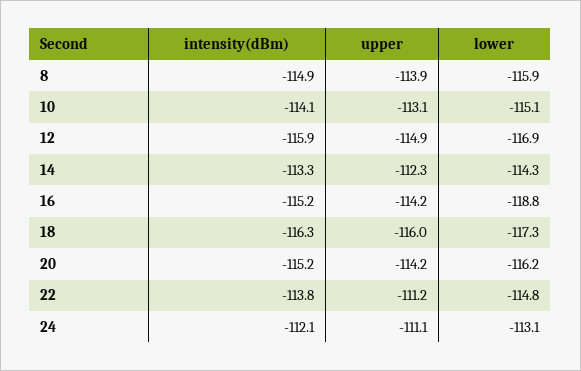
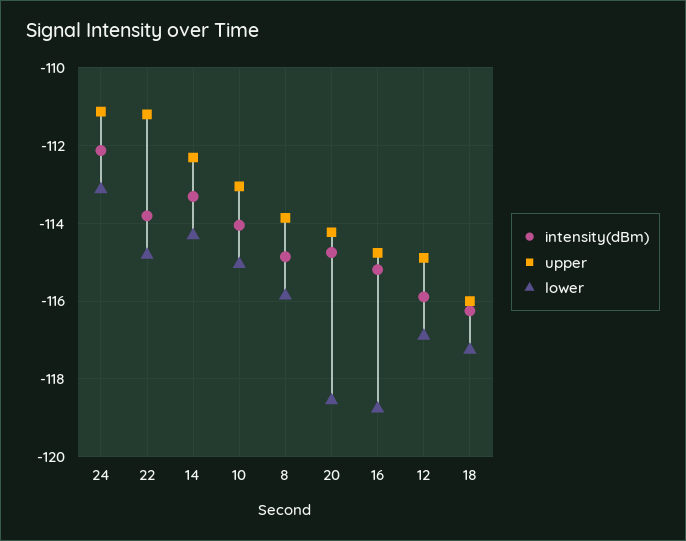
upper, 16: -114.2 -> -114.8
intensity(dBm), 20: -115.2 -> -114.8
lower, 20: -116.2 -> -118.6

